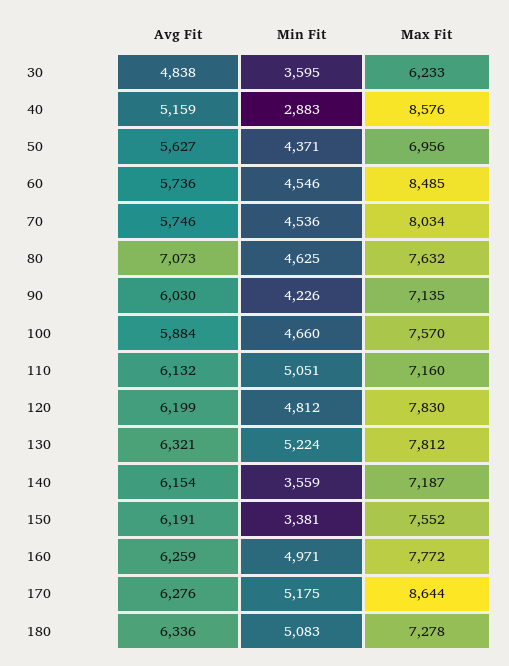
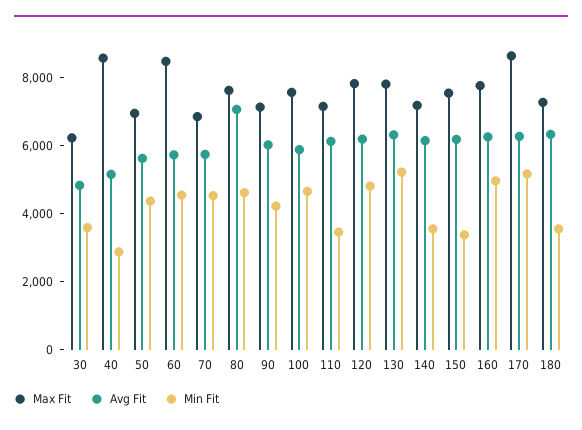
Max Fit, 70: 8034 -> 7000
Min Fit, 110: 5051 -> 3500
Min Fit, 180: 5083 -> 3500

